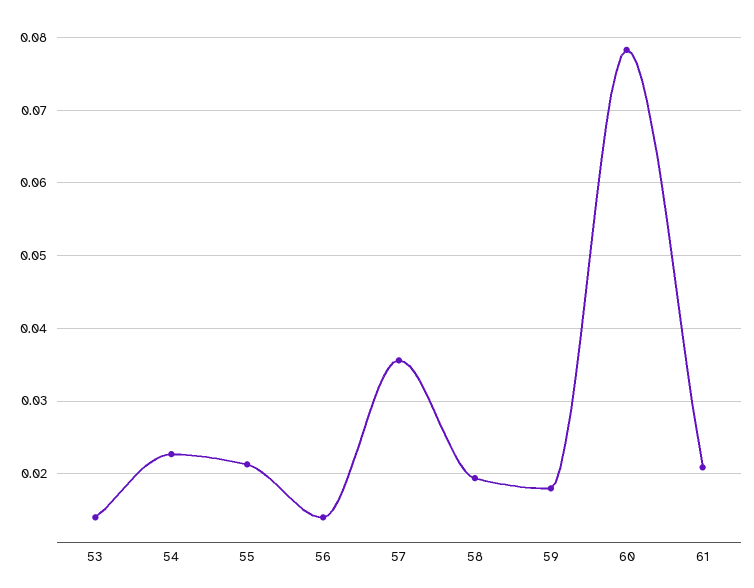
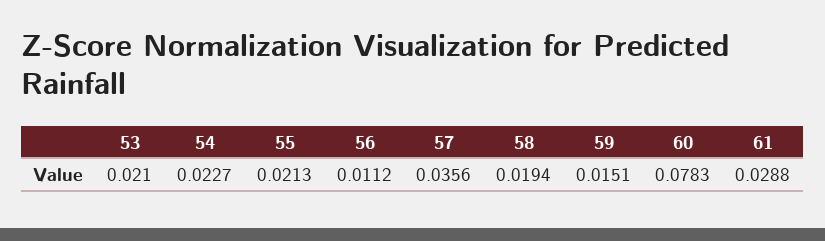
53: 0.014 -> 0.021
56: 0.014 -> 0.0112
59: 0.018 -> 0.0151
61: 0.021 -> 0.0288

